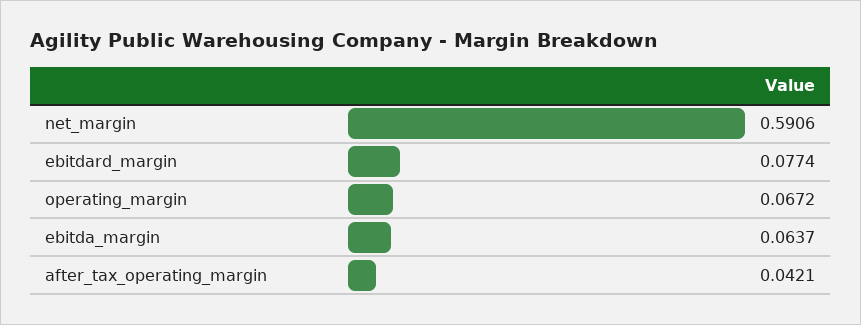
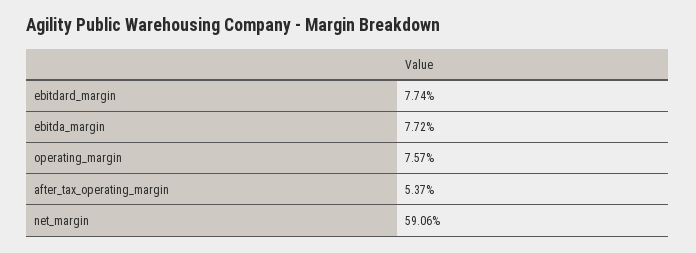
operating_margin: 0.0672 -> 0.0757
ebitda_margin: 0.0637 -> 0.0772
after_tax_operating_margin: 0.0421 -> 0.0537

